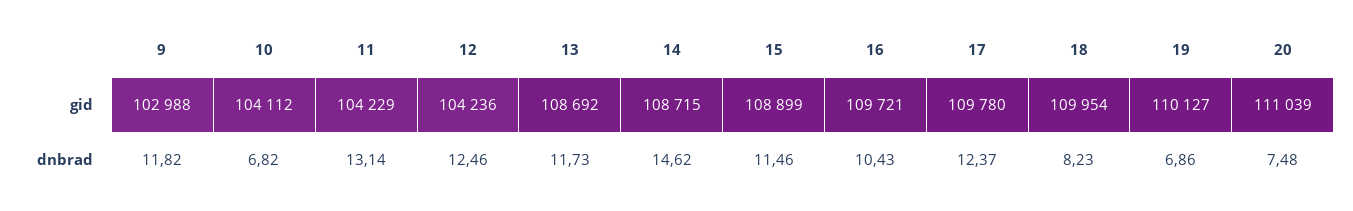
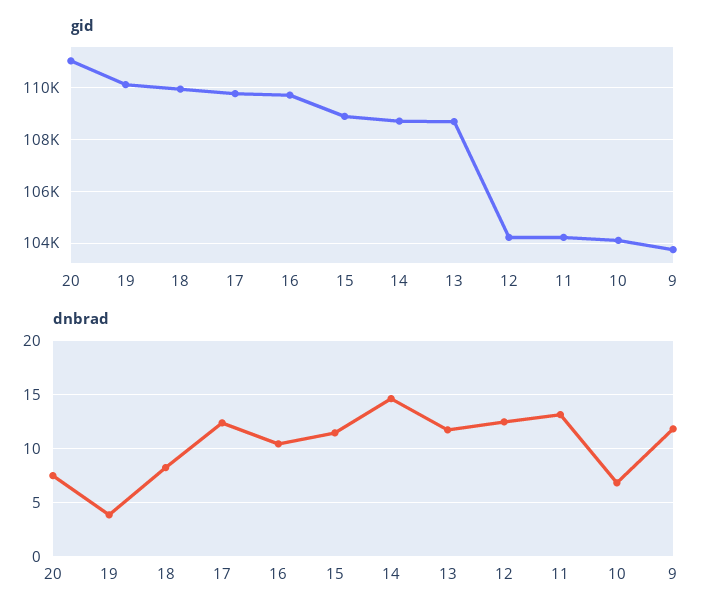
gid, 9: 102988 -> 103750
dnbrad, 19: 6.86 -> 4

